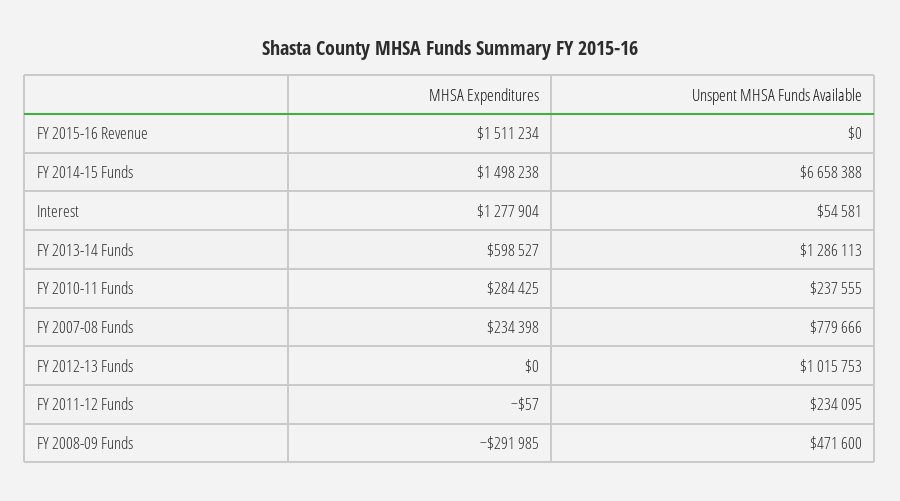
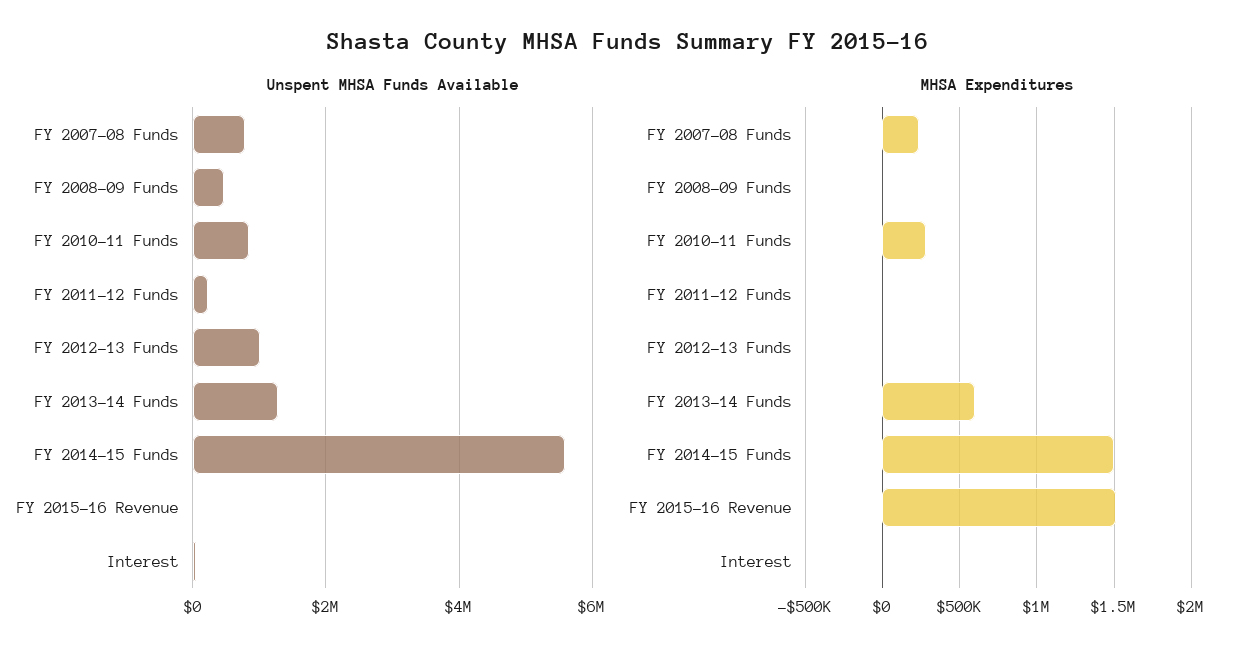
Unspent MHSA Funds Available, FY 2014-15 Funds: 6658388 -> 5600000
MHSA Expenditures, Interest: 1277904 -> 0
Unspent MHSA Funds Available, FY 2010-11 Funds: 237555 -> 800000
MHSA Expenditures, FY 2008-09 Funds: -291985 -> 0

